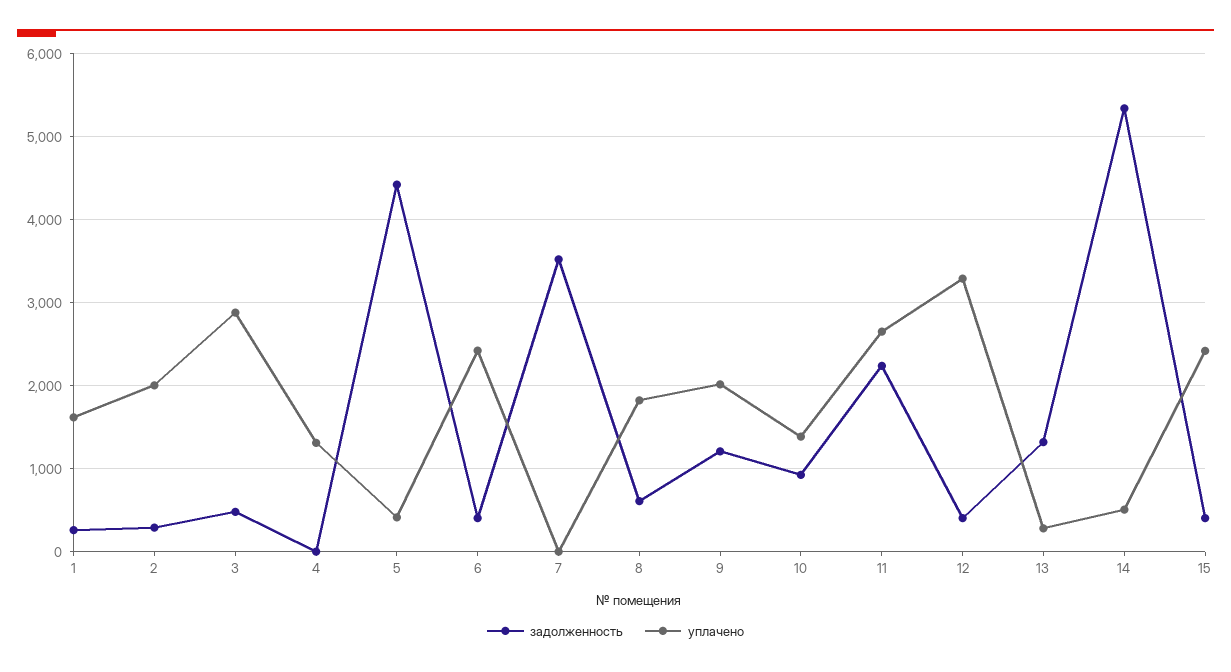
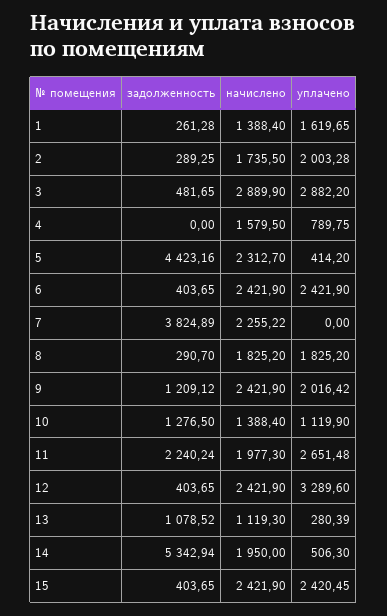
уплачено, 4: 1300 -> 789.75
задолженность, 7: 3500 -> 3824.89
задолженность, 8: 600 -> 290.7
задолженность, 10: 900 -> 1276.5
уплачено, 10: 1400 -> 1119.9
задолженность, 13: 1300 -> 1078.52
начислено, 1: none -> 1388.4
начислено, 2: none -> 1735.5
начислено, 3: none -> 2889.9
начислено, 4: none -> 1579.5
начислено, 5: none -> 2312.7
начислено, 6: none -> 2421.9
начислено, 7: none -> 2255.22
начислено, 8: none -> 1825.2
начислено, 9: none -> 2421.9
начислено, 10: none -> 1388.4
начислено, 11: none -> 1977.3
начислено, 12: none -> 2421.9
начислено, 13: none -> 1119.3
начислено, 14: none -> 1950
начислено, 15: none -> 2421.9

